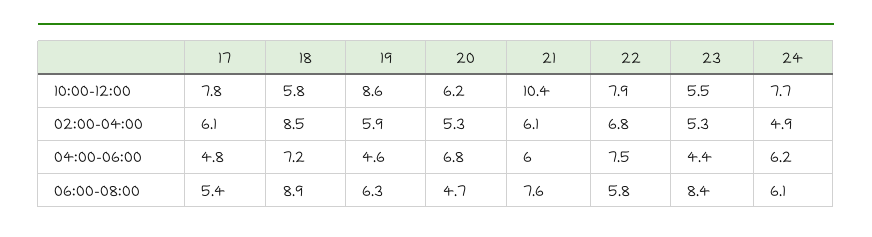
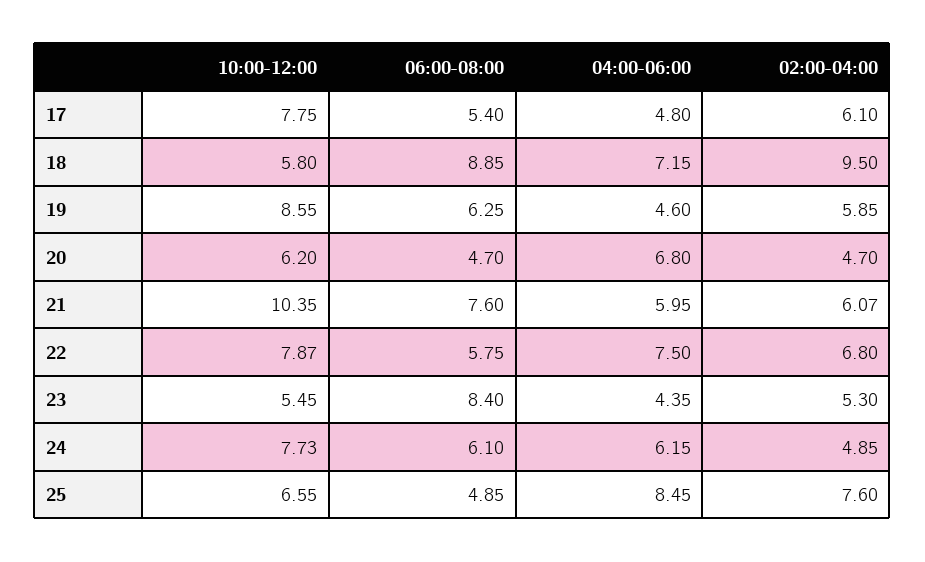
18, 02:00-04:00: 8.5 -> 9.5
20, 02:00-04:00: 5.3 -> 4.7
25, 10:00-12:00: none -> 6.55
25, 06:00-08:00: none -> 4.85
25, 04:00-06:00: none -> 8.45
25, 02:00-04:00: none -> 7.6

